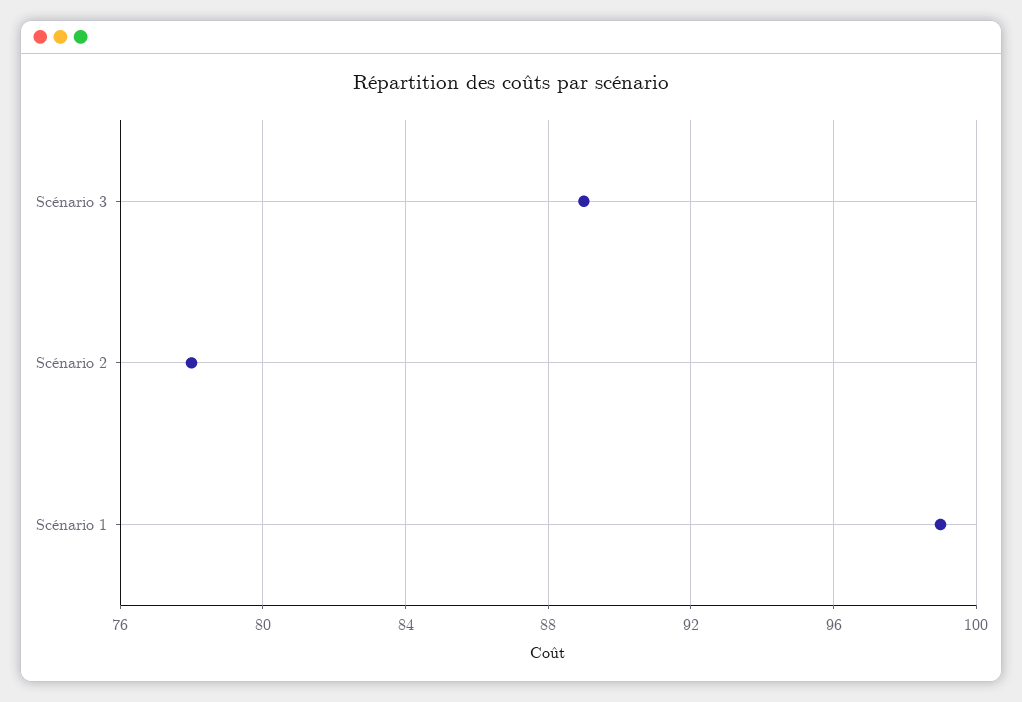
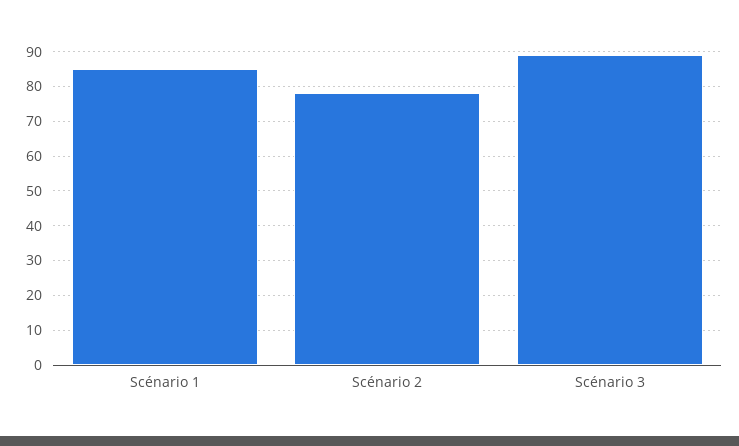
Scénario 1: 99 -> 85

